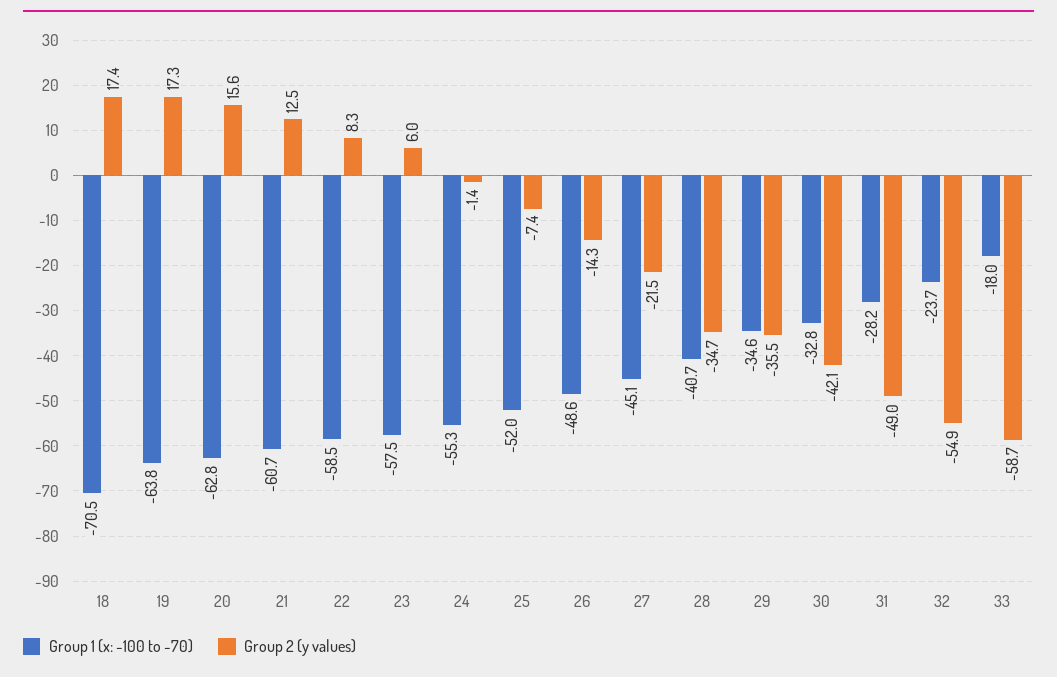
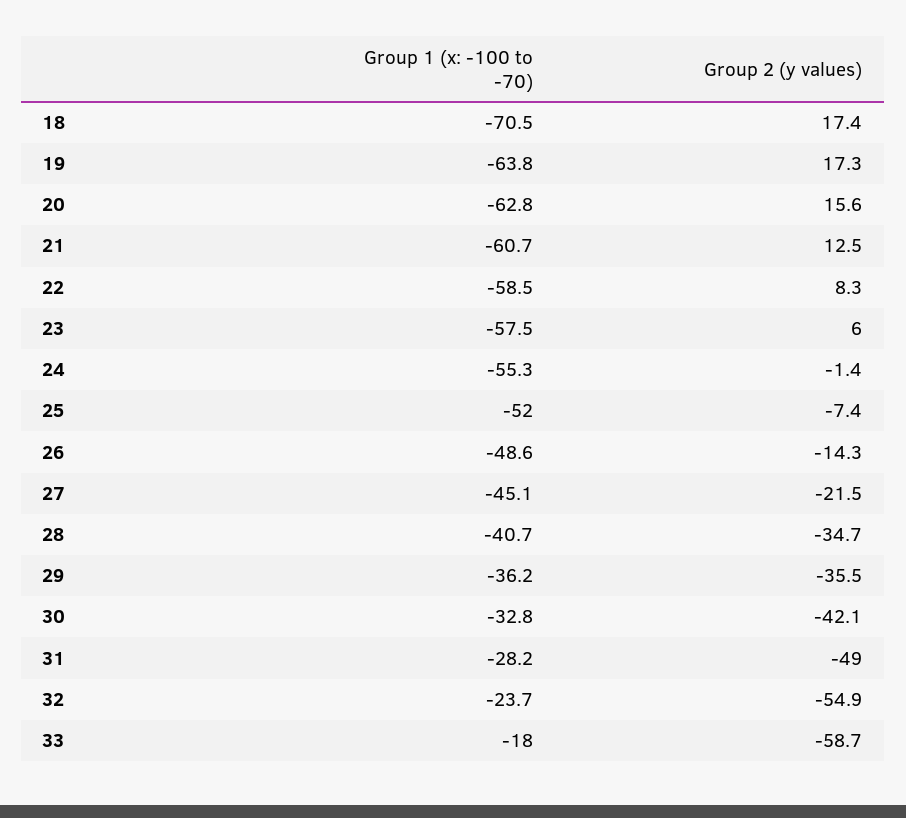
Group 1 (x: -100 to -70), 29: -34.6 -> -36.2

